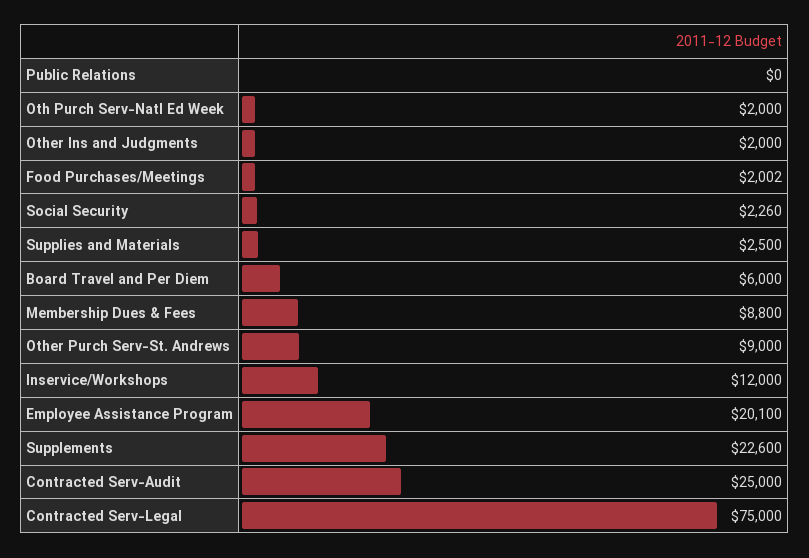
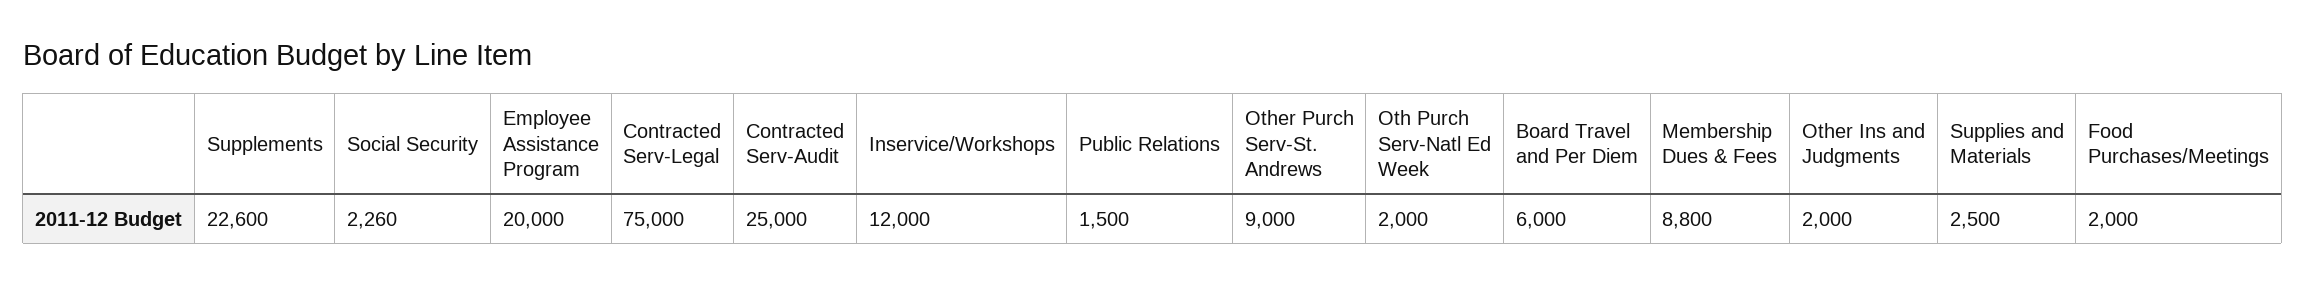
Public Relations: 0 -> 1500
Food Purchases/Meetings: 2002 -> 2000
Employee Assistance Program: 20100 -> 20000

